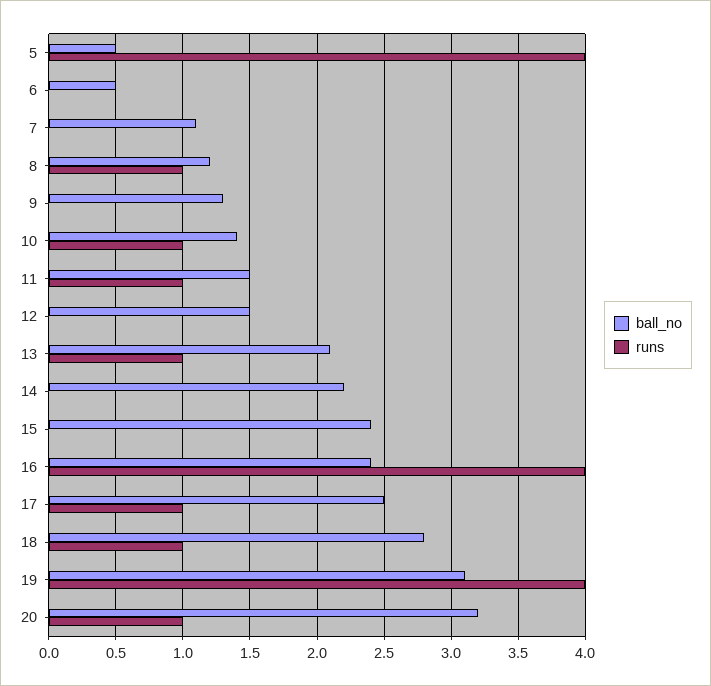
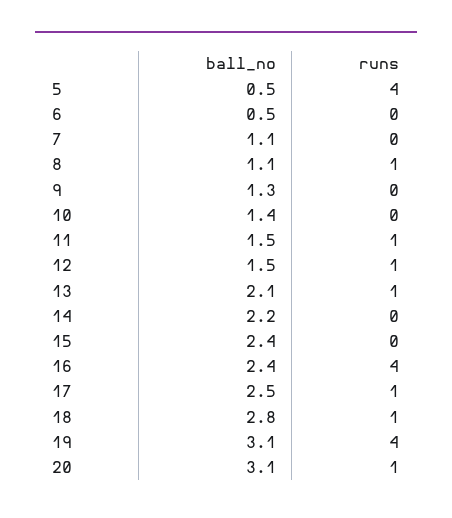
ball_no, 8: 1.2 -> 1.1
runs, 10: 1 -> 0
runs, 12: 0 -> 1
ball_no, 20: 3.2 -> 3.1

